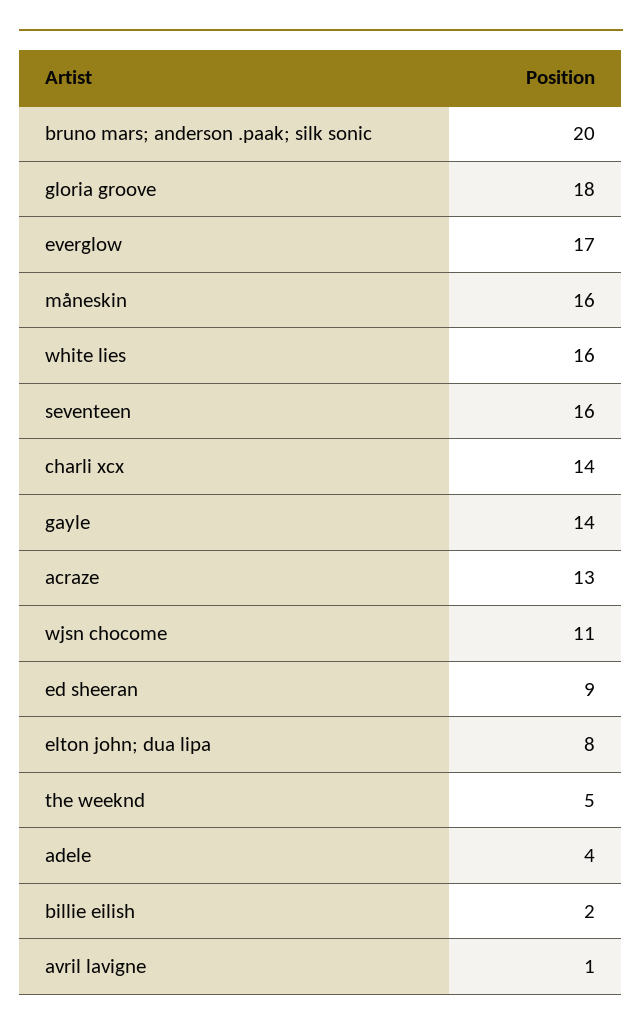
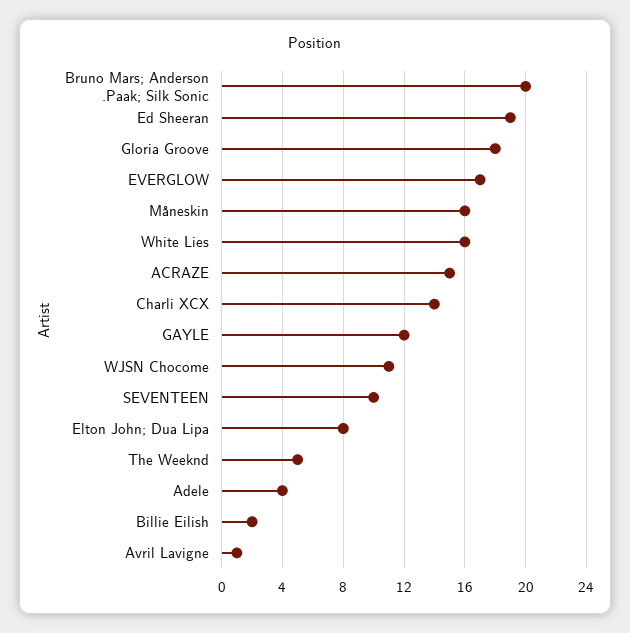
seventeen: 16 -> 10
gayle: 14 -> 12
acraze: 13 -> 15
ed sheeran: 9 -> 19

